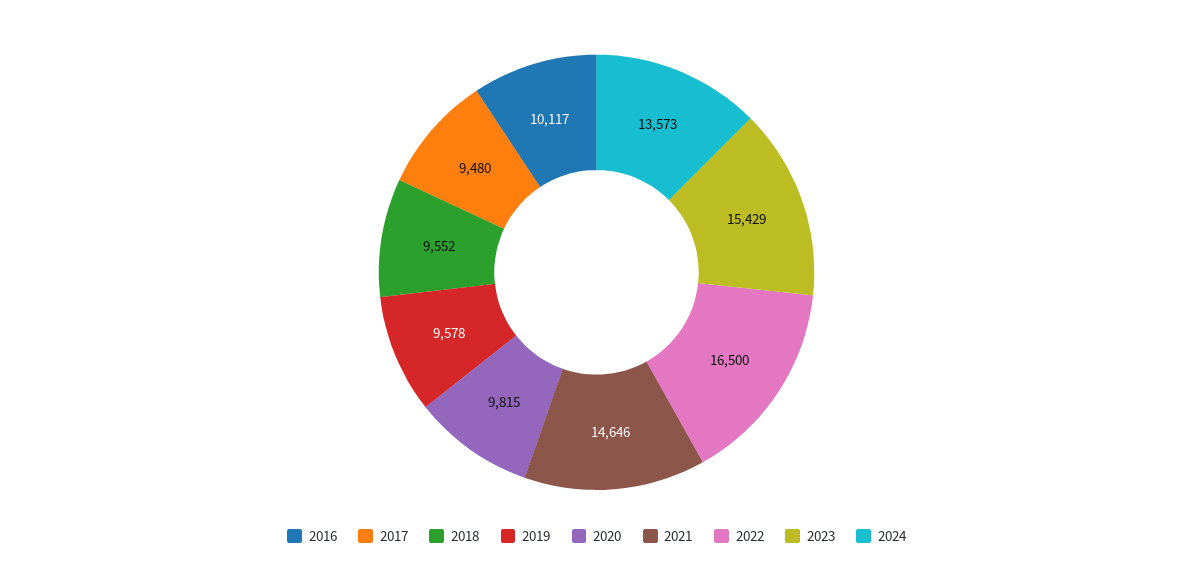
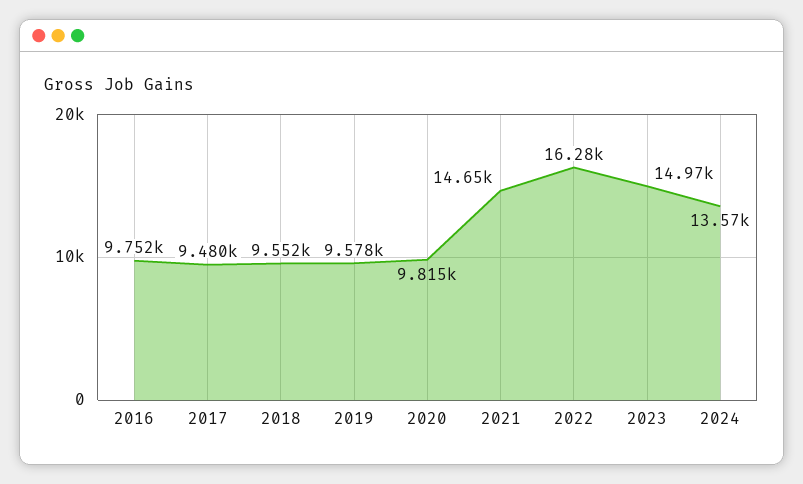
2016: 10117 -> 9752
2022: 16500 -> 16280
2023: 15429 -> 14970

